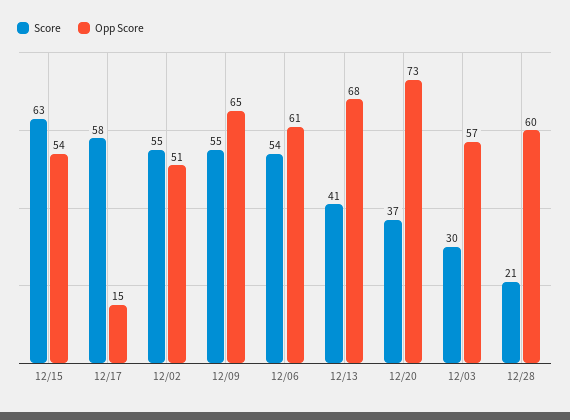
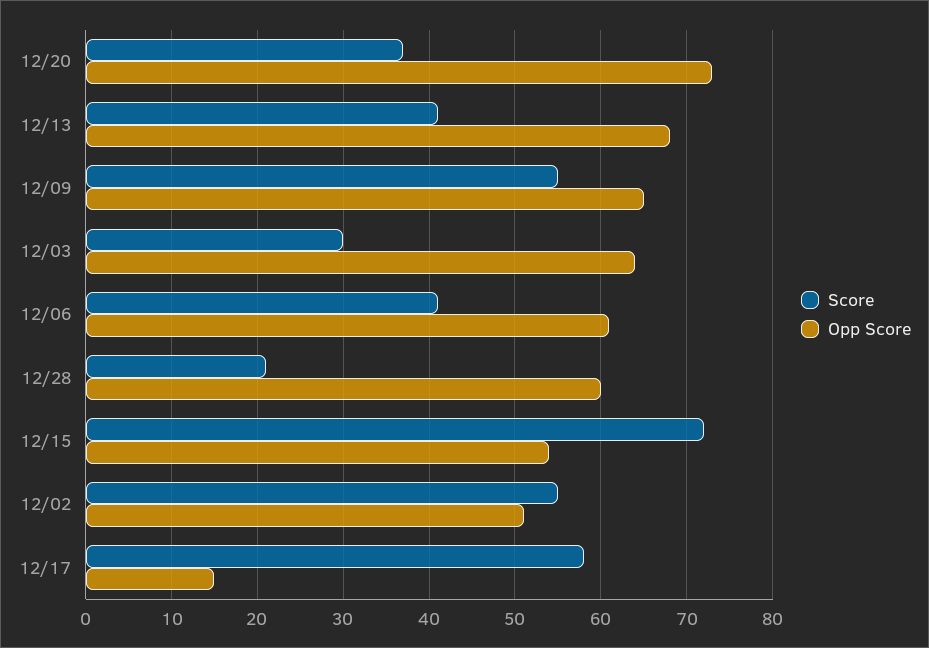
Score, 12/15: 63 -> 72
Score, 12/06: 54 -> 41
Opp Score, 12/03: 57 -> 64

